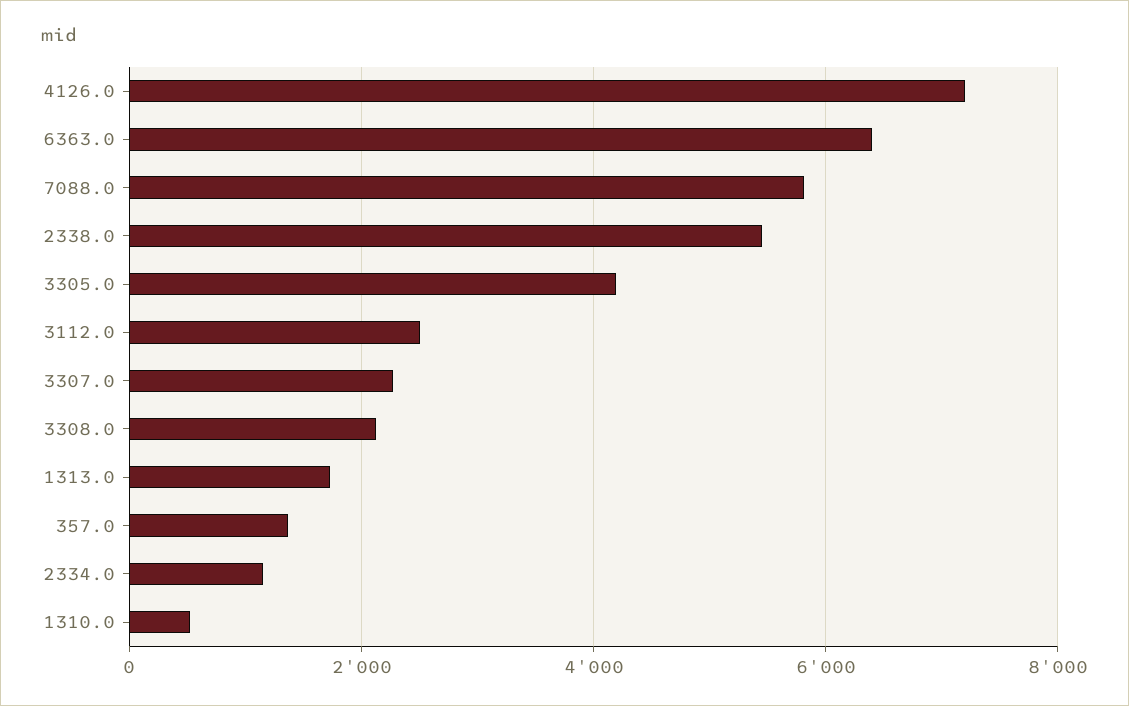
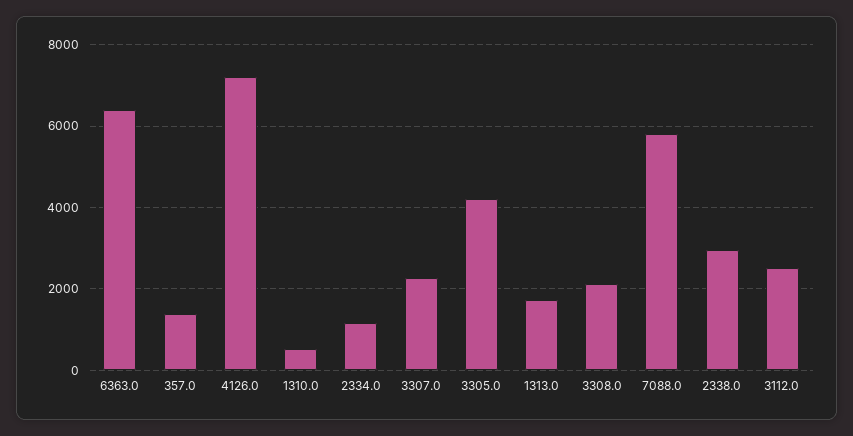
2338.0: 5400 -> 3000

